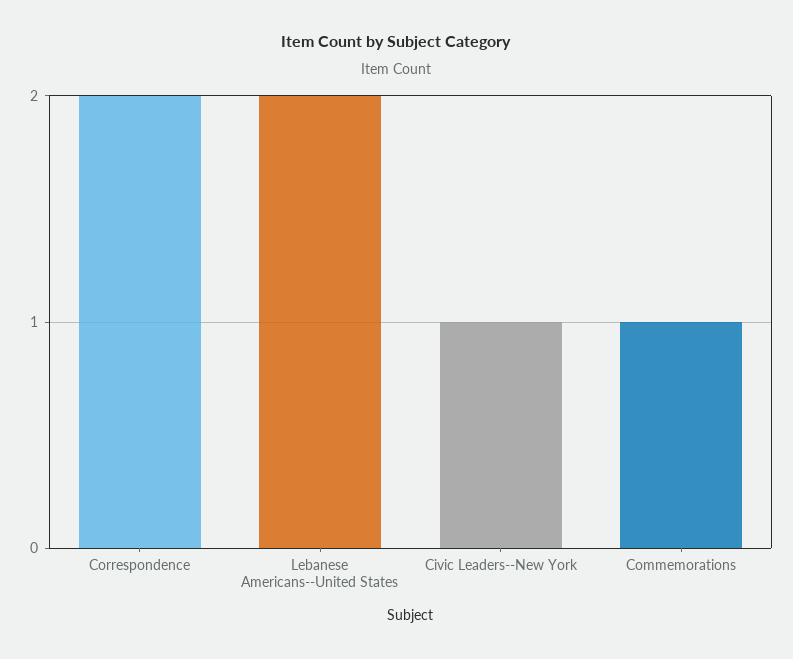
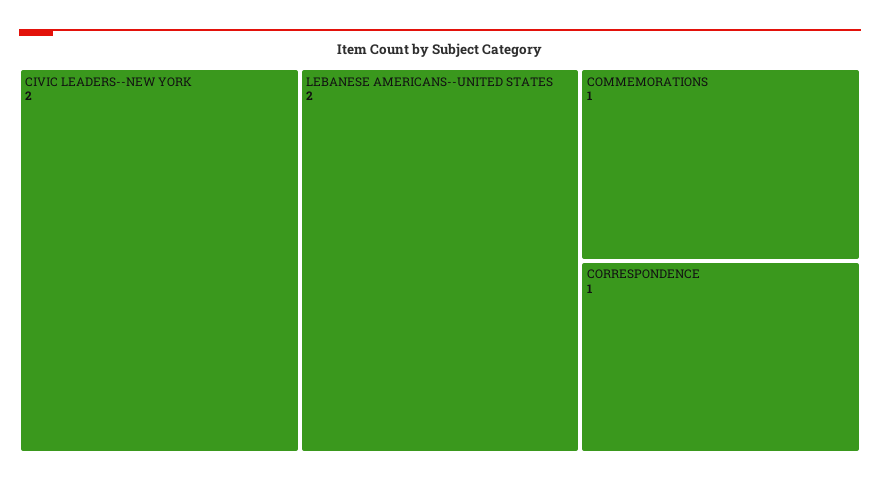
Correspondence: 2 -> 1
Civic Leaders--New York: 1 -> 2

